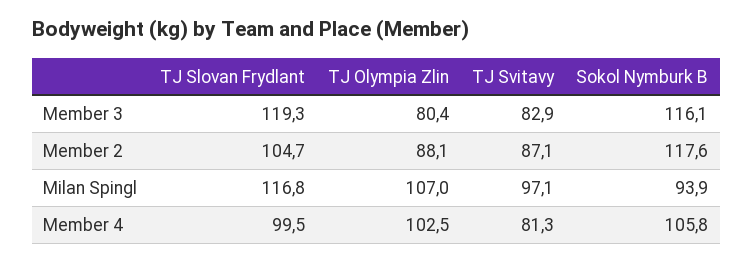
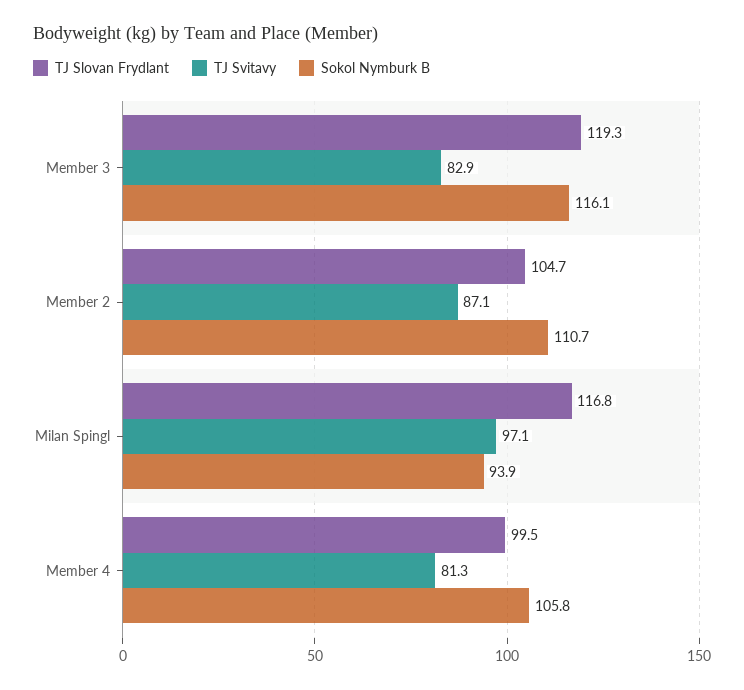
TJ Olympia Zlin, Member 3: 80.4 -> none
TJ Olympia Zlin, Member 2: 88.1 -> none
Sokol Nymburk B, Member 2: 117.6 -> 110.7
TJ Olympia Zlin, Milan Spingl: 107 -> none
TJ Olympia Zlin, Member 4: 102.5 -> none

